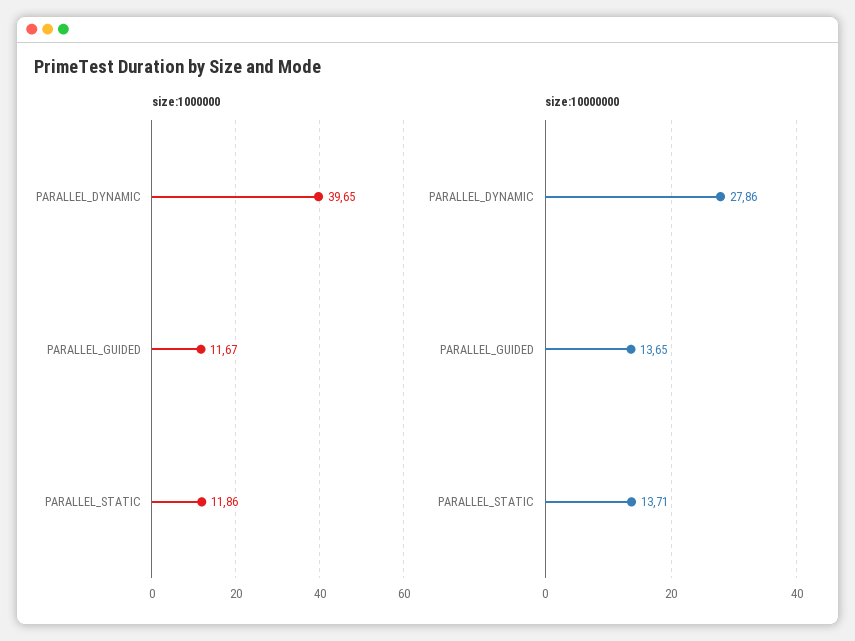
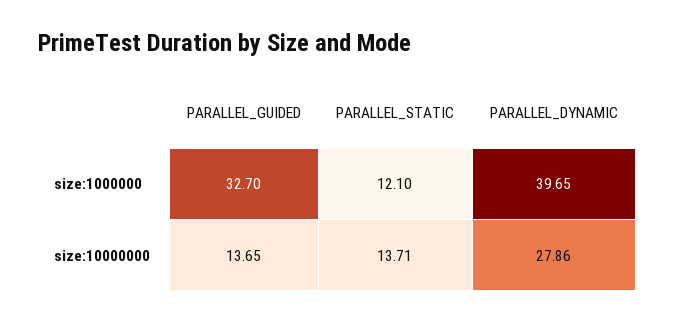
size:1000000, PARALLEL_GUIDED: 11.67 -> 32.7
size:1000000, PARALLEL_STATIC: 11.86 -> 12.1

